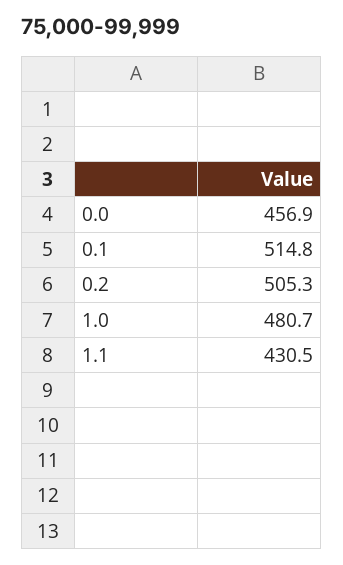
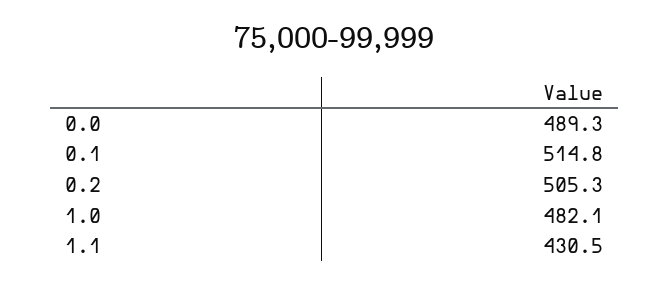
0.0: 456.9 -> 489.3
1.0: 480.7 -> 482.1

